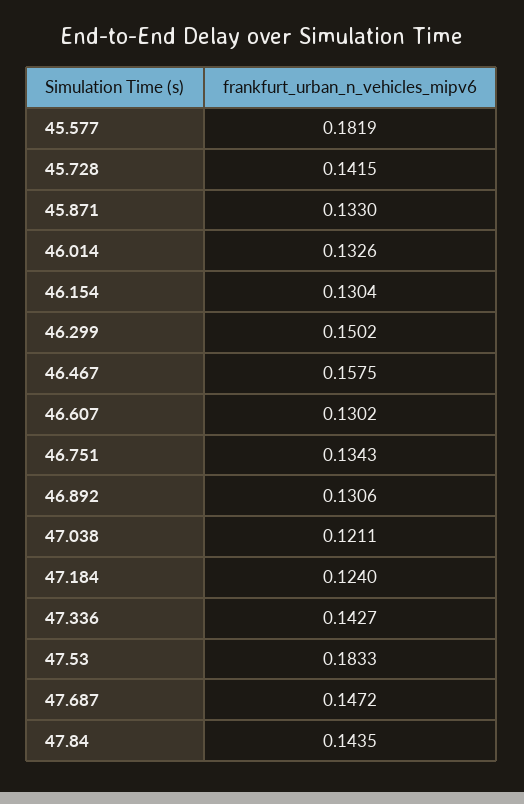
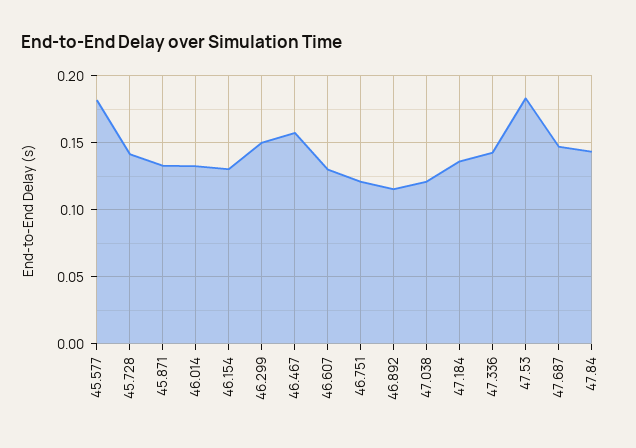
46.751: 0.1343 -> 0.12
46.892: 0.1306 -> 0.115
47.184: 0.124 -> 0.135

